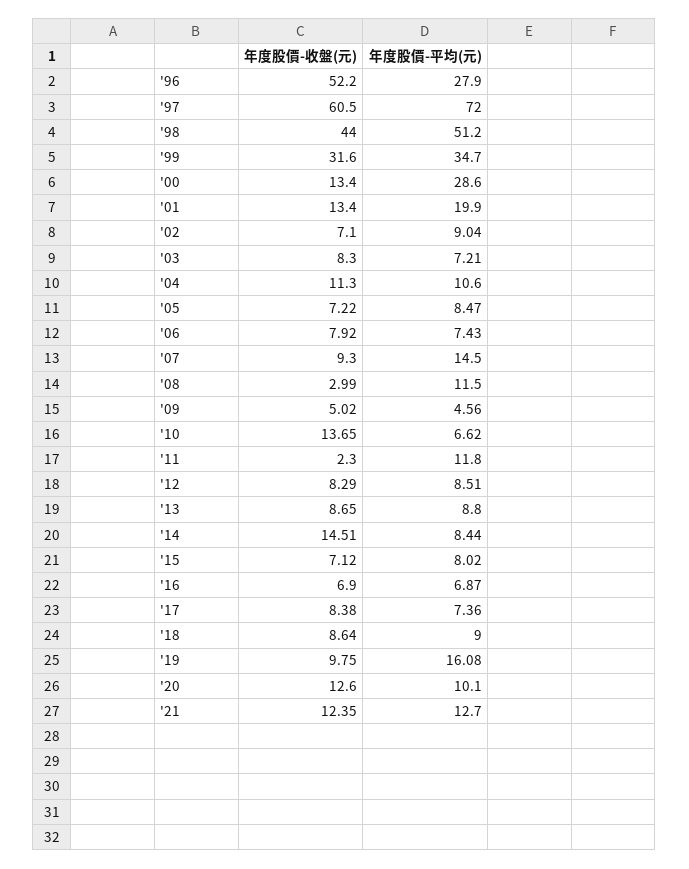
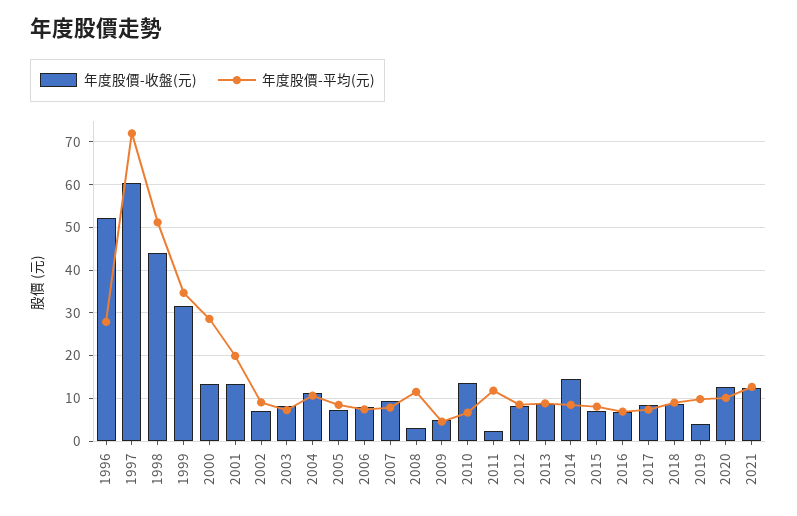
年度股價-平均(元), '07: 14.5 -> 8
年度股價-收盤(元), '19: 9.75 -> 4
年度股價-平均(元), '19: 16.08 -> 10

